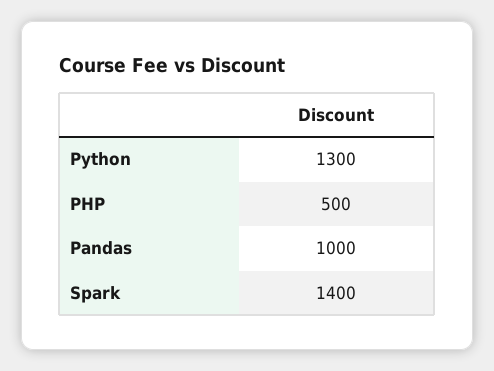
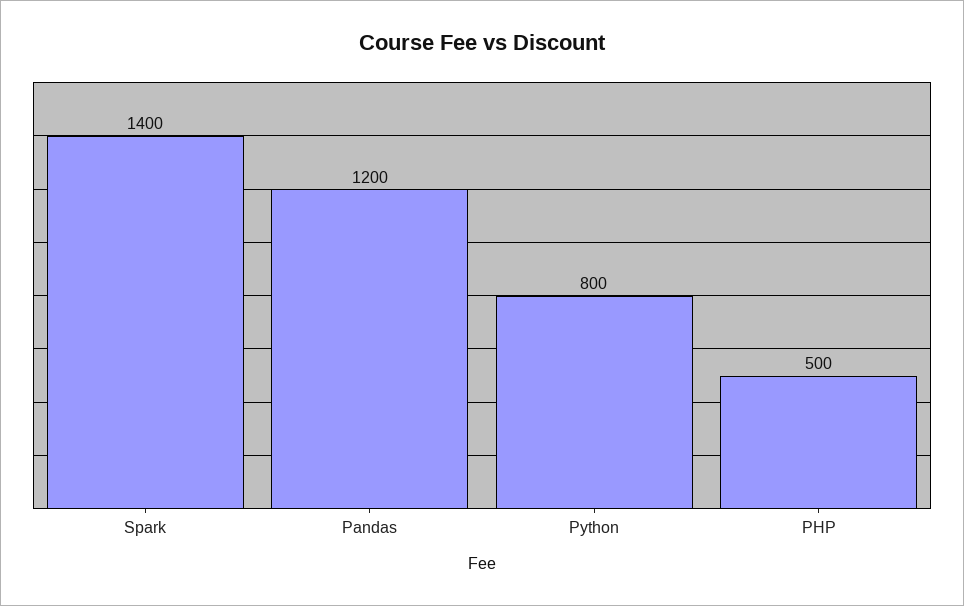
Python: 1300 -> 800
Pandas: 1000 -> 1200

